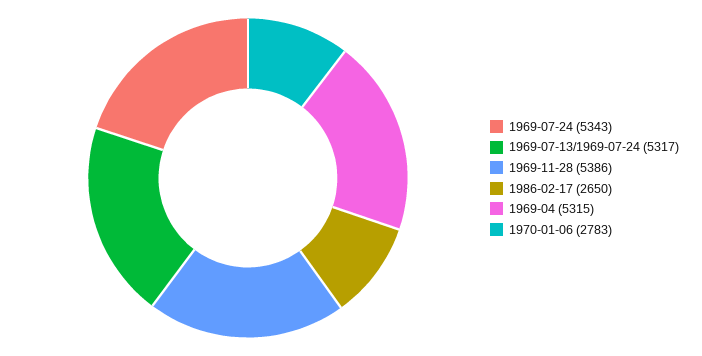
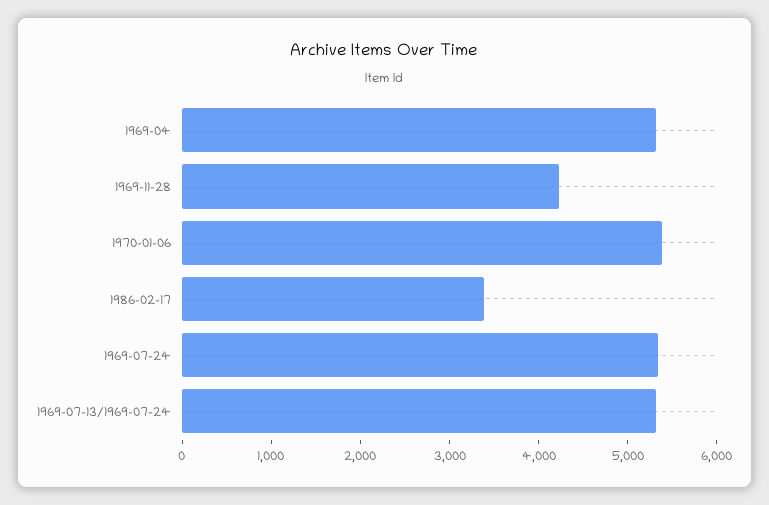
1969-11-28: 5386 -> 4200
1986-02-17: 2650 -> 3400
1970-01-06: 2783 -> 5400

